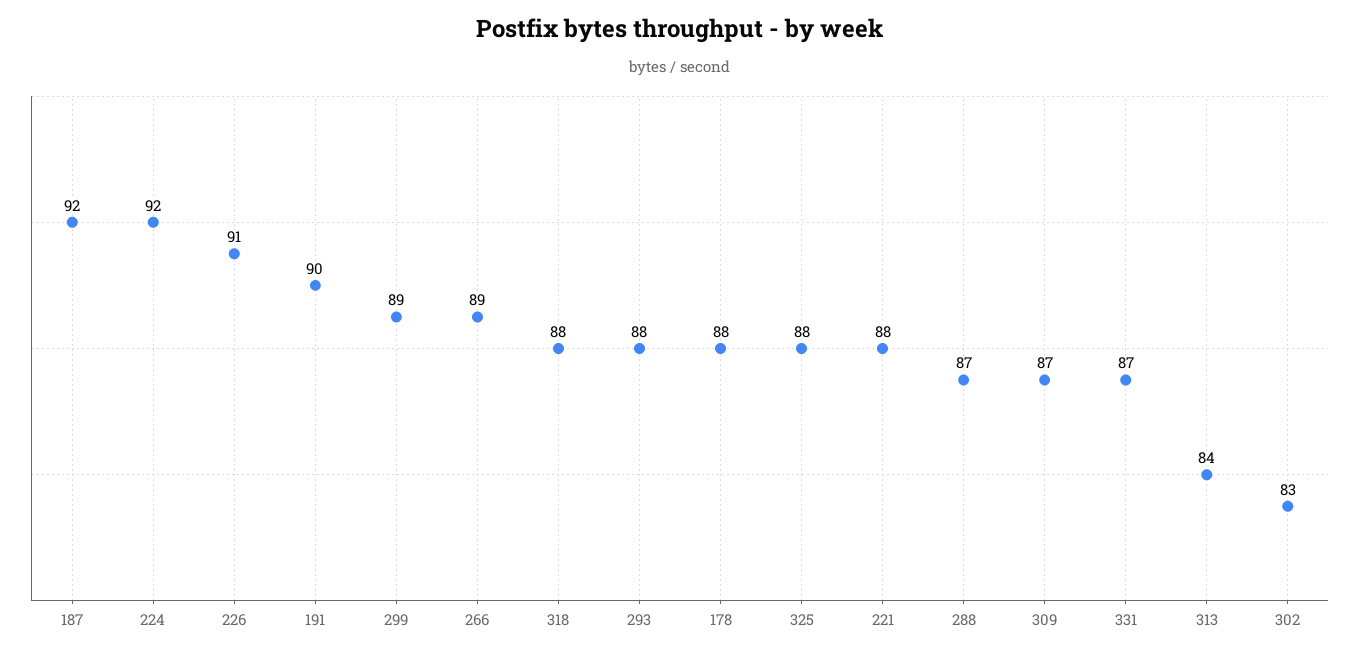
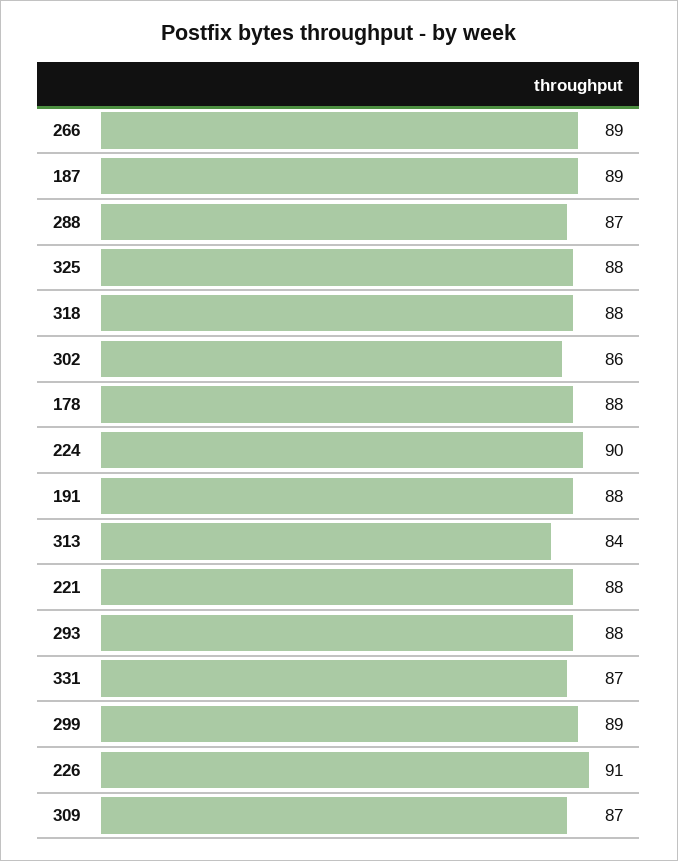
187: 92 -> 89
224: 92 -> 90
191: 90 -> 88
302: 83 -> 86

